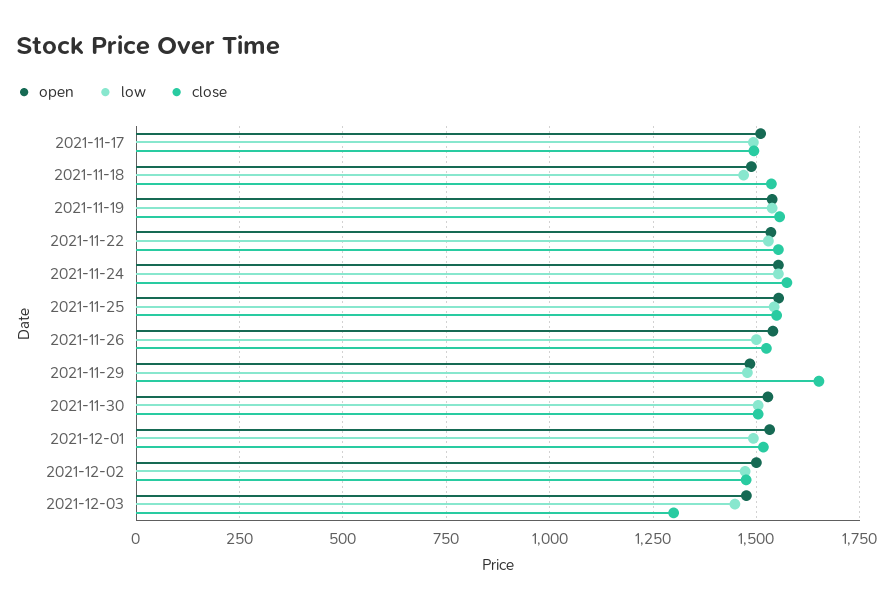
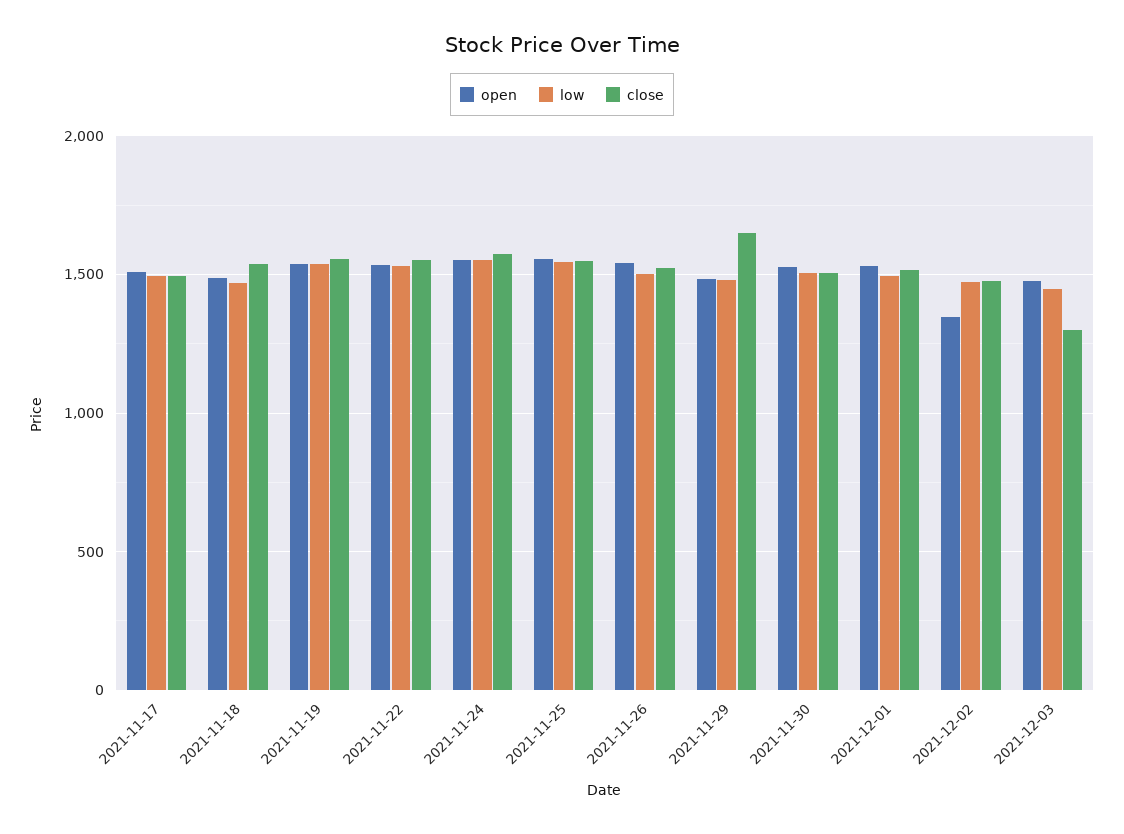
open, 2021-12-02: 1500 -> 1350

